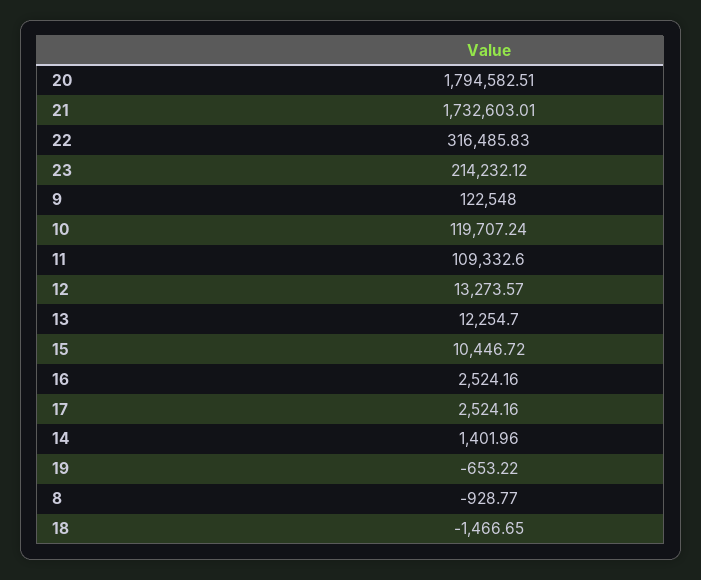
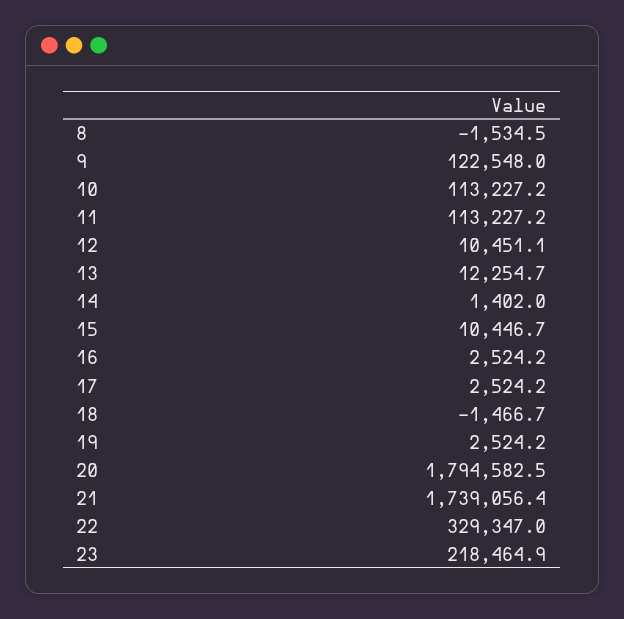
21: 1732603.01 -> 1739056.4
22: 316485.83 -> 329347
23: 214232.12 -> 218464.9
10: 119707.24 -> 113227.2
11: 109332.6 -> 113227.2
12: 13273.57 -> 10451.1
19: -653.22 -> 2524.2
8: -928.77 -> -1534.5

